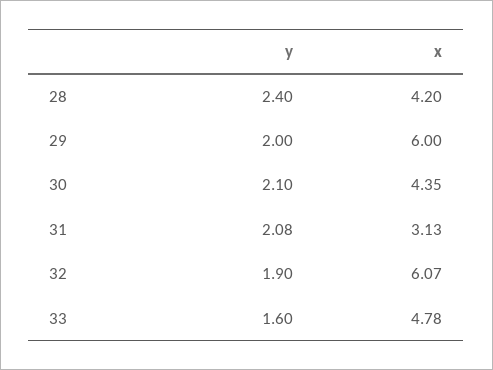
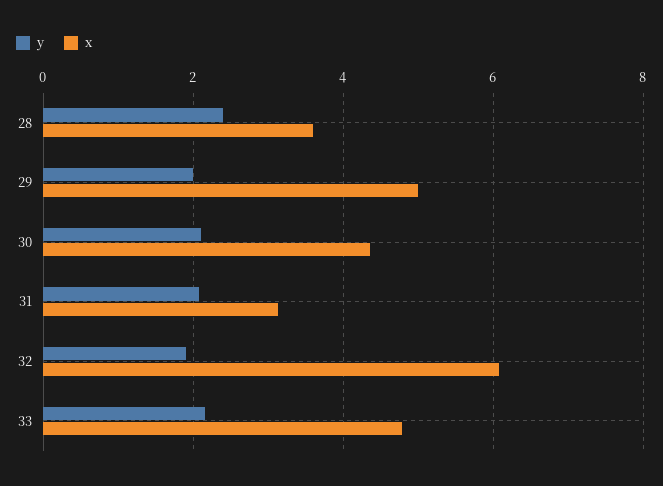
x, 28: 4.2 -> 3.6
x, 29: 6 -> 5
y, 33: 1.6 -> 2.2

